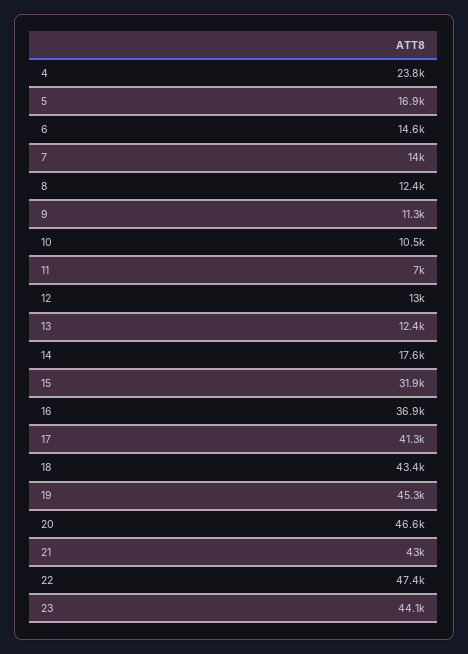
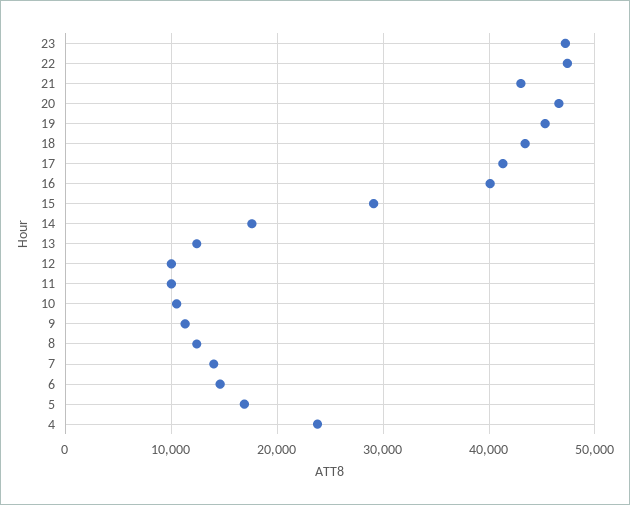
11: 7000 -> 10000
12: 13000 -> 10000
15: 31900 -> 29000
16: 36900 -> 40000
23: 44100 -> 47000

